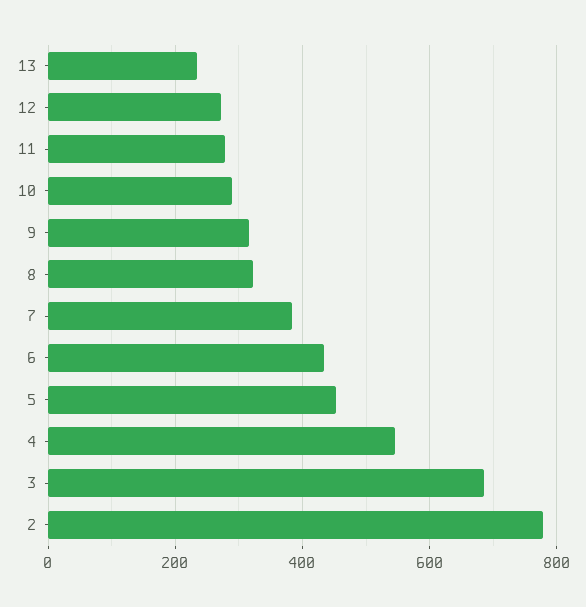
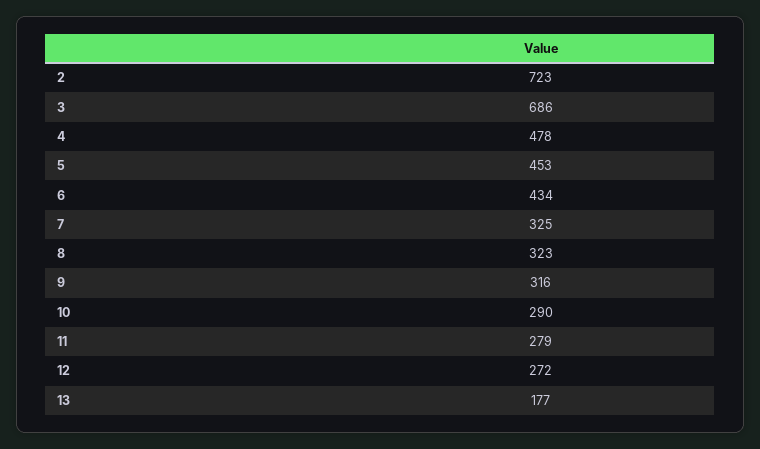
13: 240 -> 177
7: 380 -> 325
4: 540 -> 478
2: 780 -> 723

